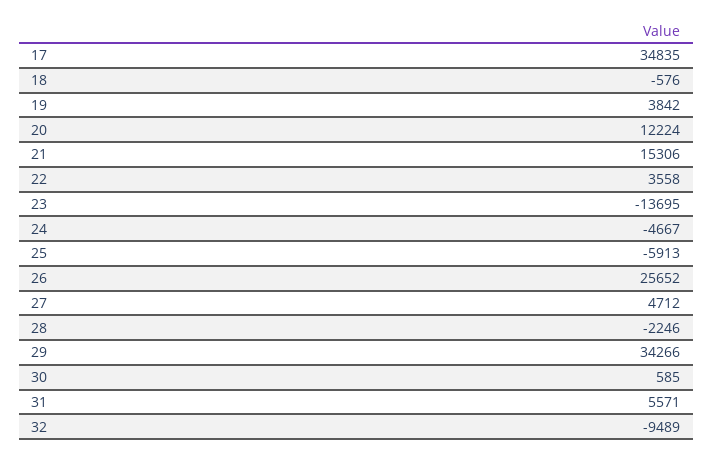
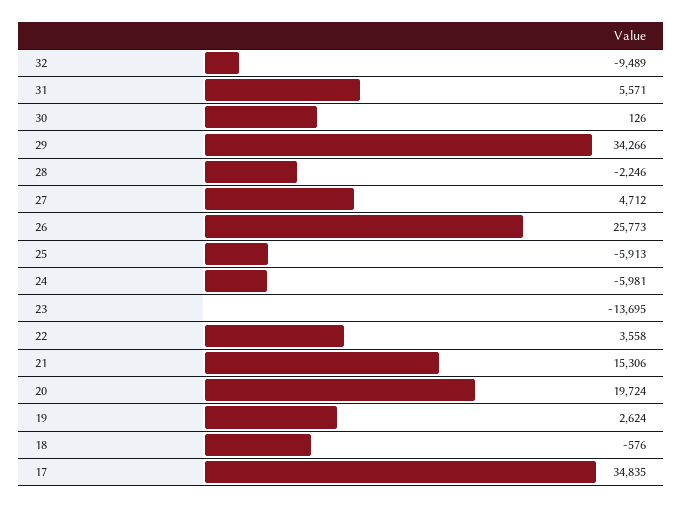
19: 3842 -> 2624
20: 12224 -> 19724
24: -4667 -> -5981
26: 25652 -> 25773
30: 585 -> 126

